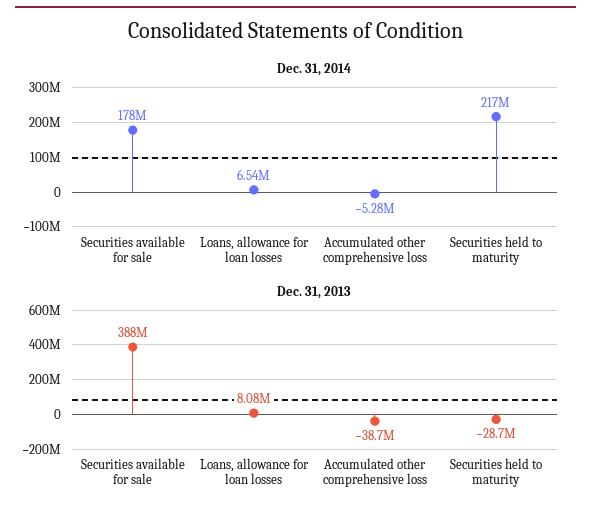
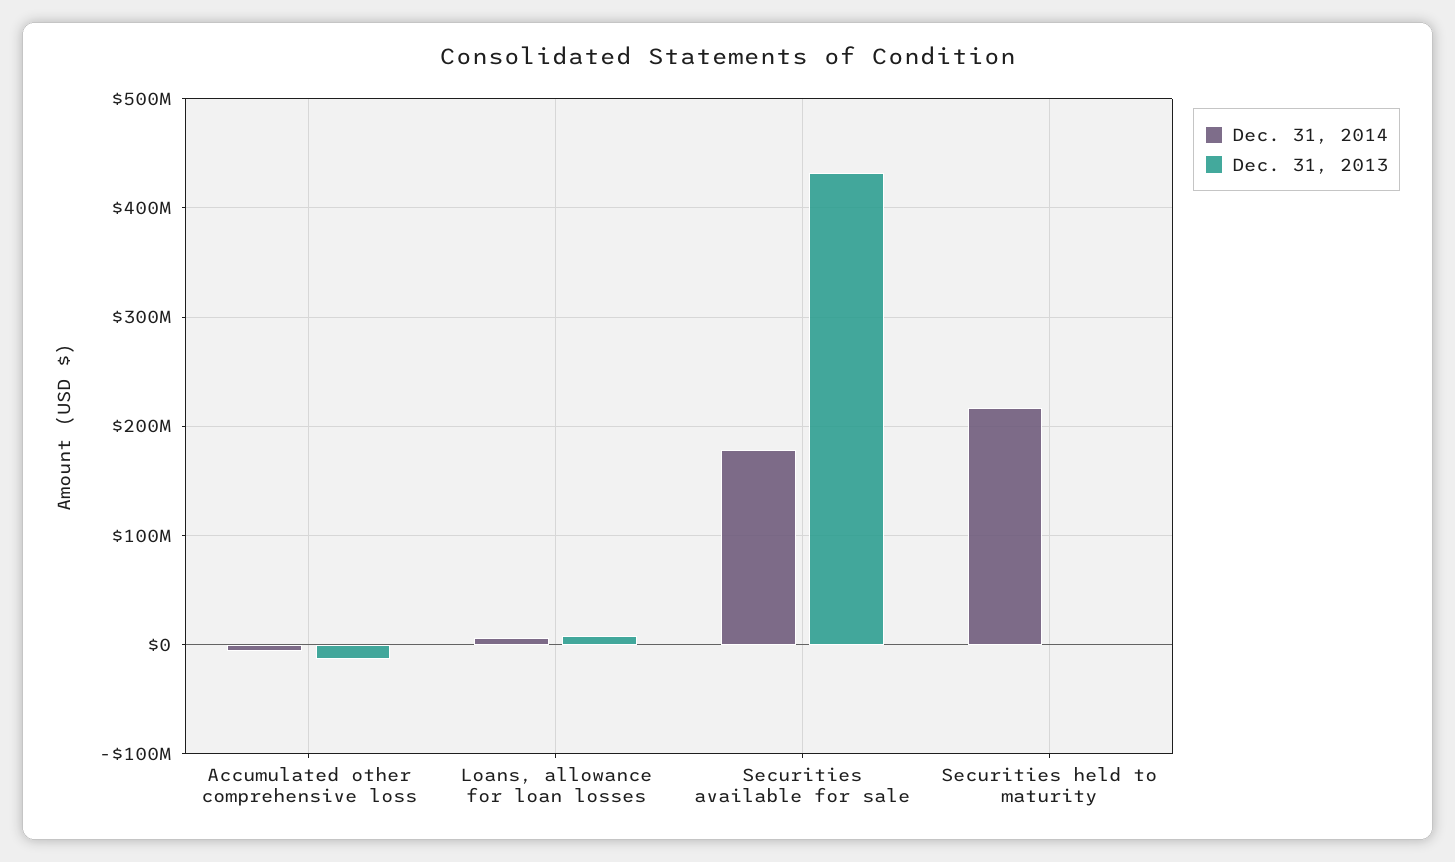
Dec. 31, 2013, Securities available for sale: 388000000 -> 430000000
Dec. 31, 2013, Accumulated other comprehensive loss: -38700000 -> -10000000
Dec. 31, 2013, Securities held to maturity: -28700000 -> 0

